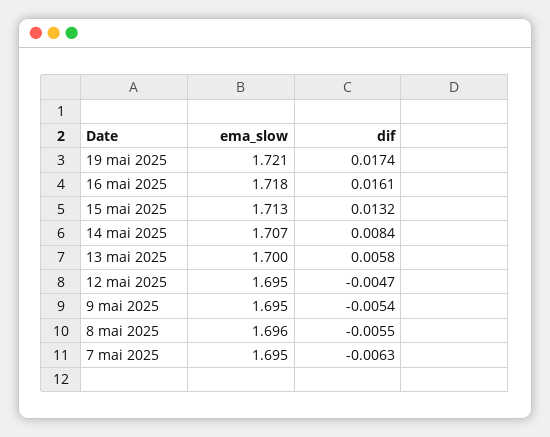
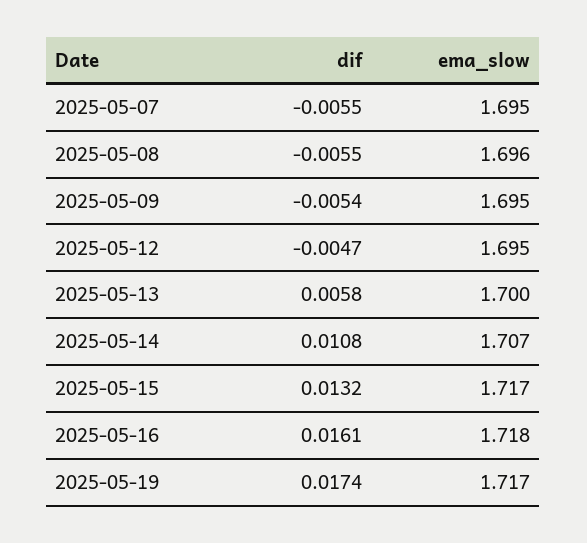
ema_slow, 19 mai 2025: 1.721 -> 1.717
ema_slow, 15 mai 2025: 1.713 -> 1.717
dif, 14 mai 2025: 0.0084 -> 0.0108
dif, 7 mai 2025: -0.0063 -> -0.0055

